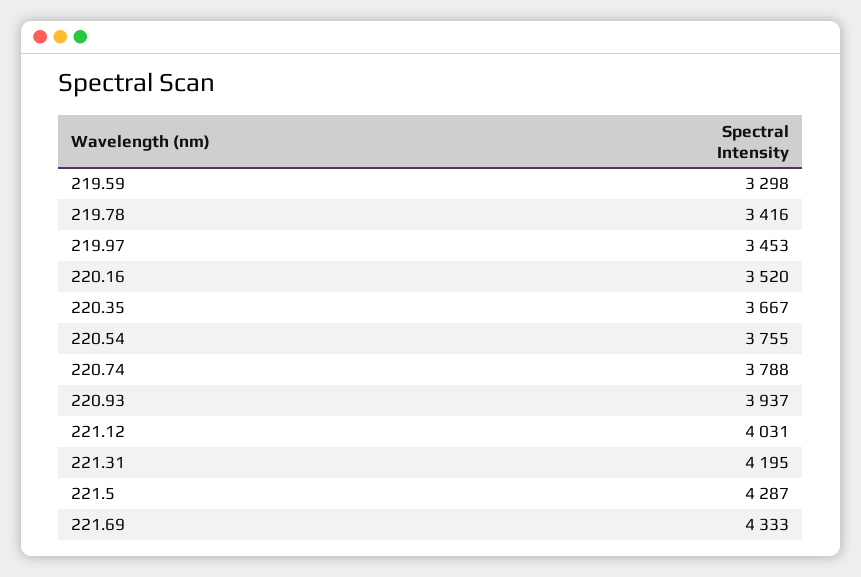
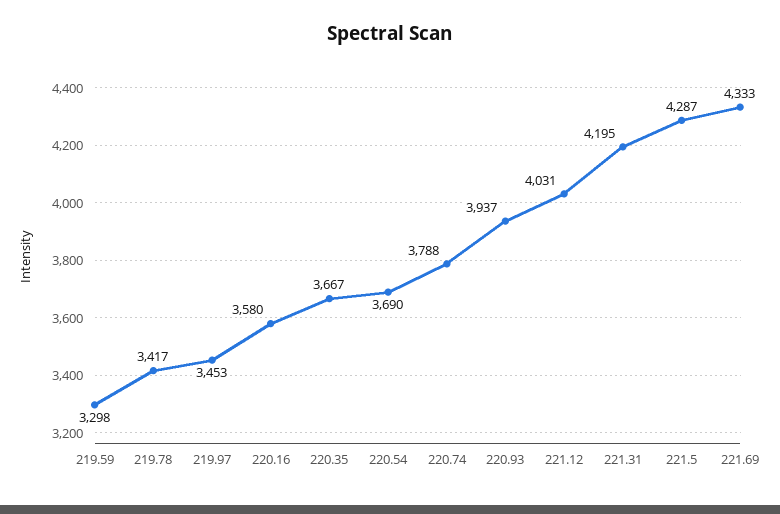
219.78: 3416 -> 3417
220.16: 3520 -> 3580
220.54: 3755 -> 3690

